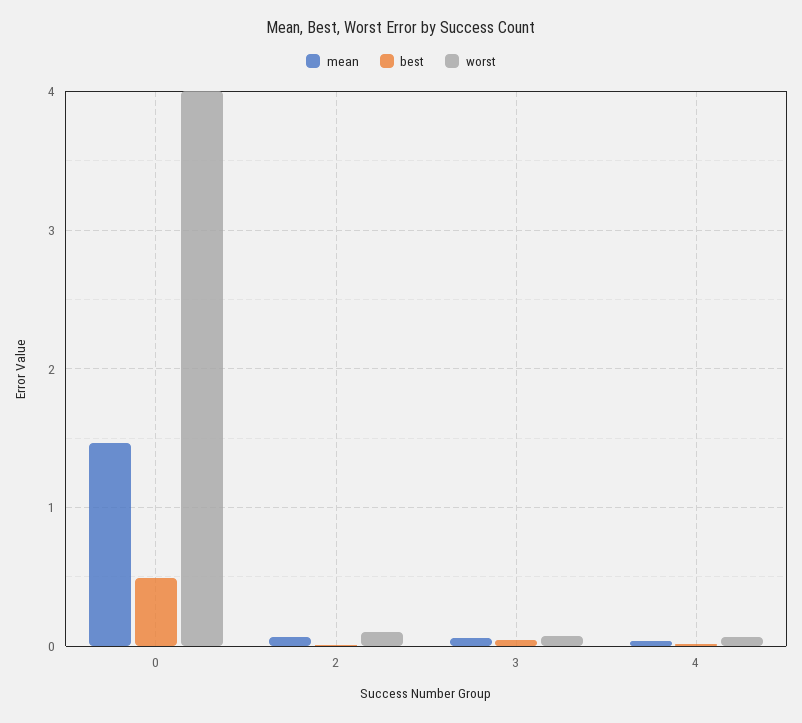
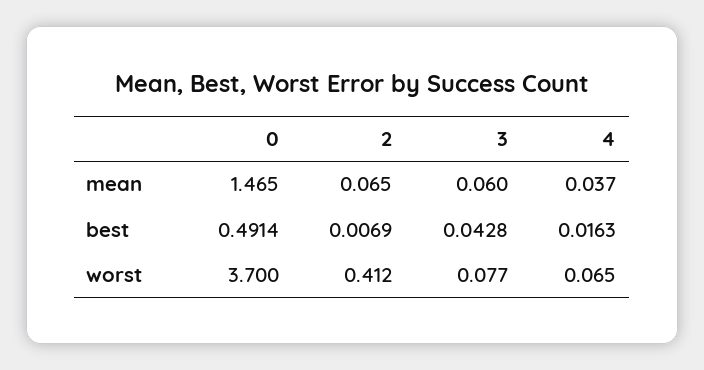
worst, 0: 4 -> 3.7
worst, 2: 0.1 -> 0.412

